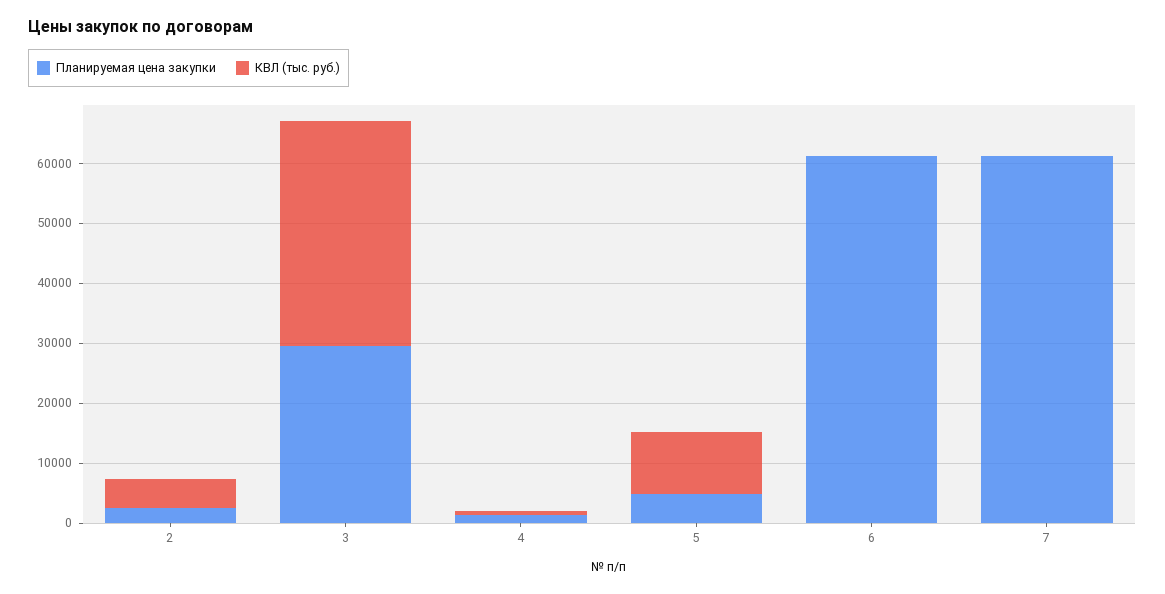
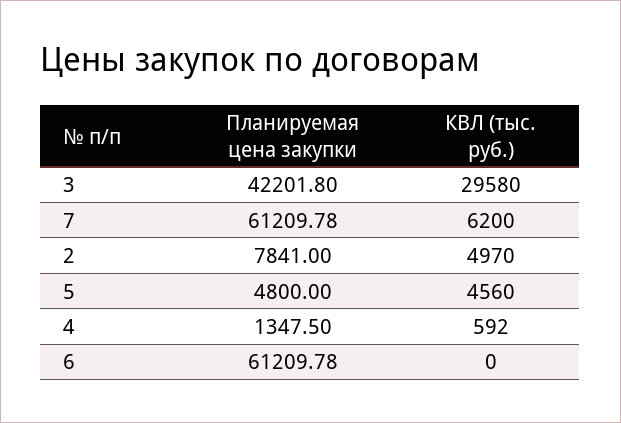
Планируемая цена закупки, 2: 2000 -> 7841
Планируемая цена закупки, 3: 30000 -> 42201.8
КВЛ (тыс. руб.), 3: 38000 -> 29580
КВЛ (тыс. руб.), 5: 10000 -> 4560
КВЛ (тыс. руб.), 7: 0 -> 6200

